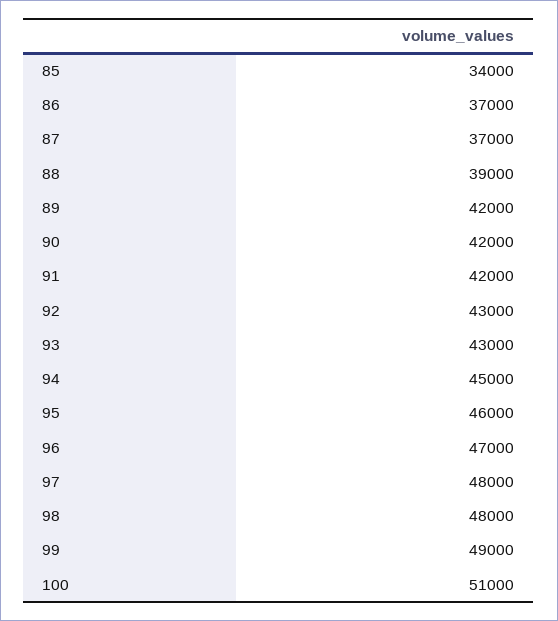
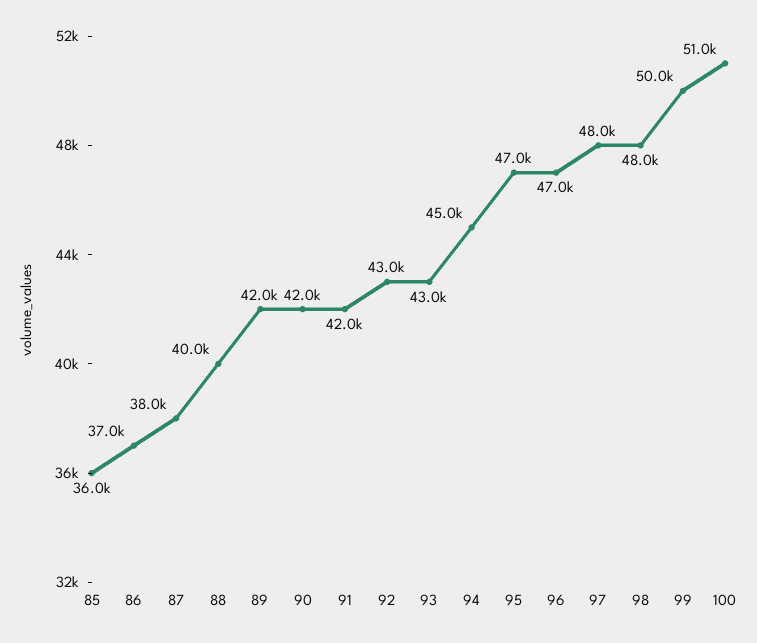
85: 34000 -> 36000
87: 37000 -> 38000
88: 39000 -> 40000
95: 46000 -> 47000
99: 49000 -> 50000

